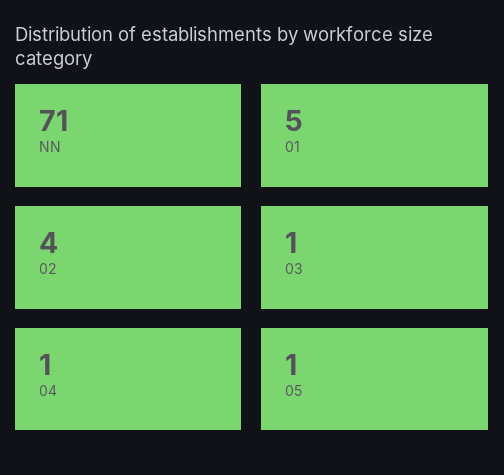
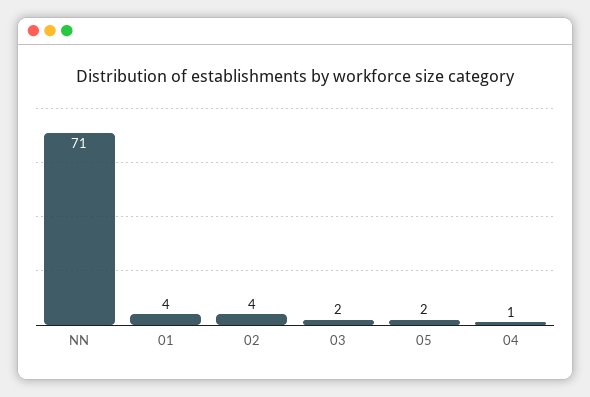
01: 5 -> 4
03: 1 -> 2
05: 1 -> 2

